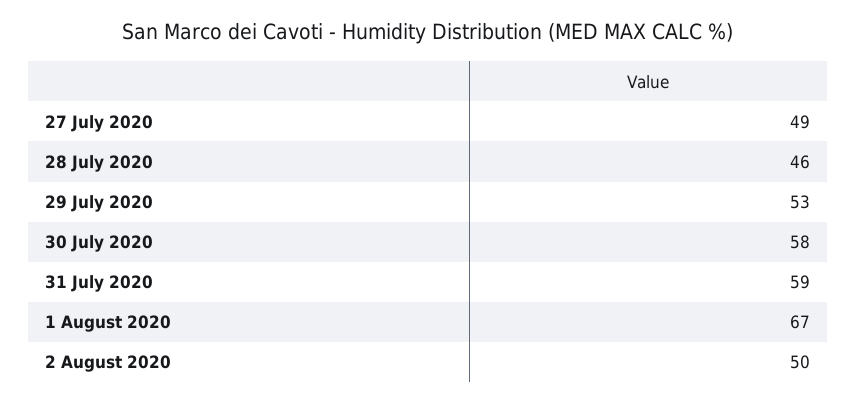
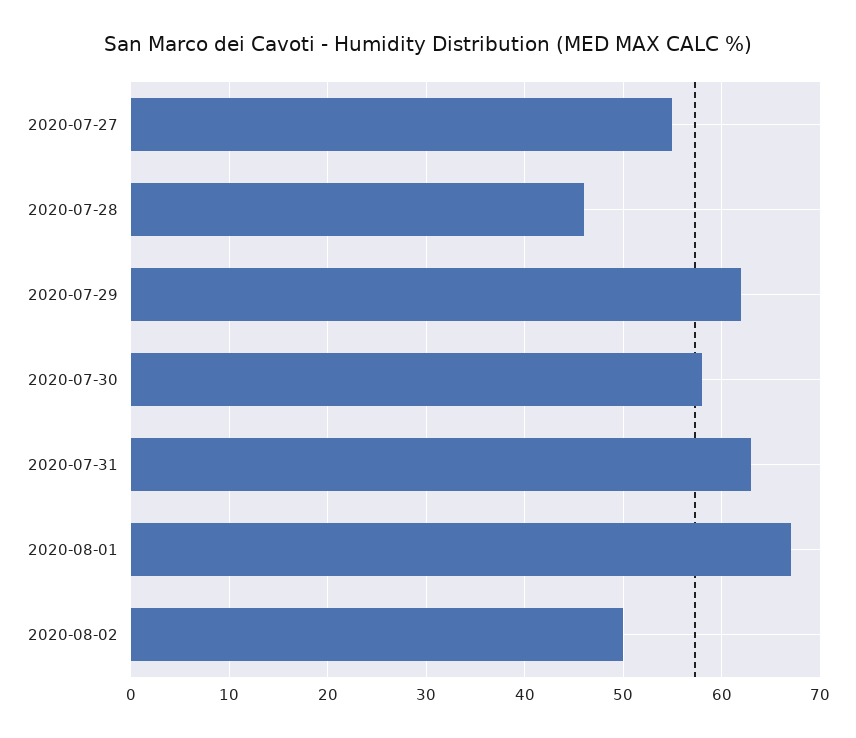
27 July 2020: 49 -> 55
29 July 2020: 53 -> 62
31 July 2020: 59 -> 63

